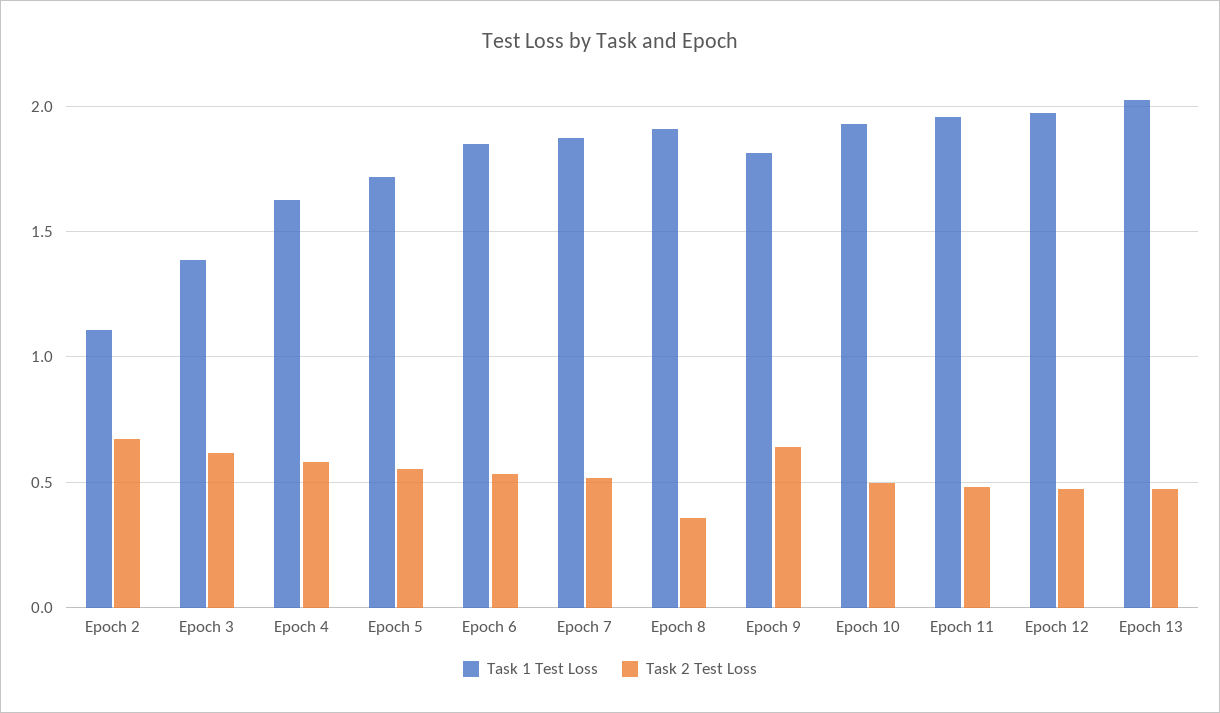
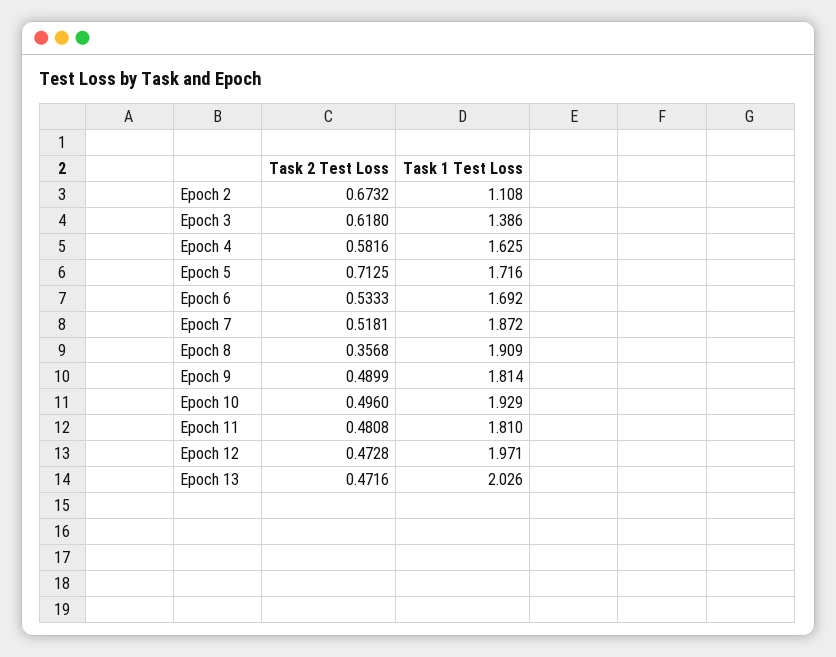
Task 2 Test Loss, Epoch 5: 0.55 -> 0.7125
Task 1 Test Loss, Epoch 6: 1.85 -> 1.692
Task 2 Test Loss, Epoch 9: 0.65 -> 0.4899
Task 1 Test Loss, Epoch 11: 1.95 -> 1.81

